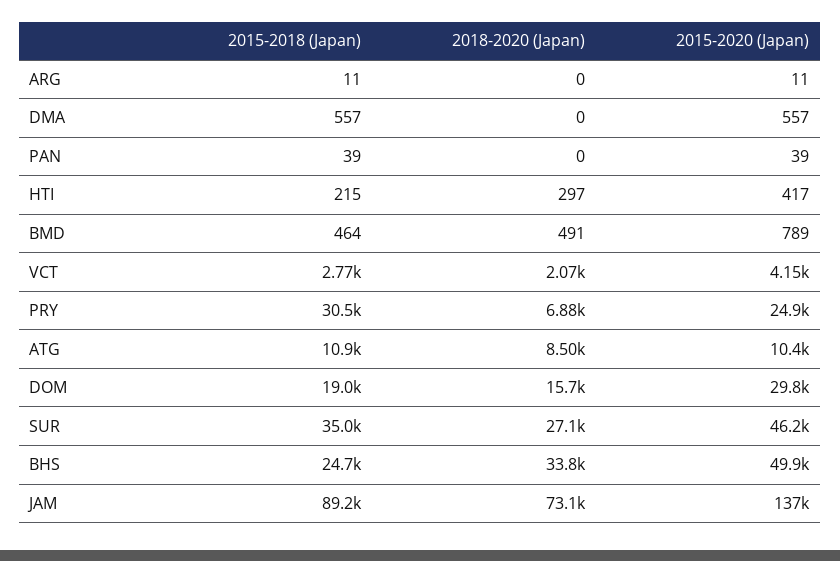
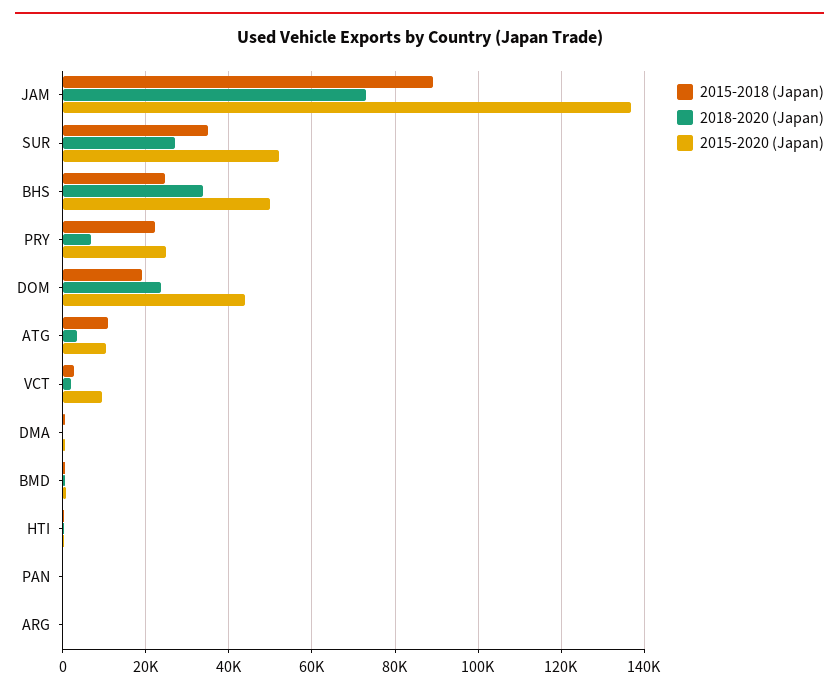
2015-2020 (Japan), VCT: 4150 -> 10000
2015-2018 (Japan), PRY: 30500 -> 22000
2018-2020 (Japan), ATG: 8500 -> 4000
2018-2020 (Japan), DOM: 15700 -> 24000
2015-2020 (Japan), DOM: 29800 -> 44000
2015-2020 (Japan), SUR: 46200 -> 52000

